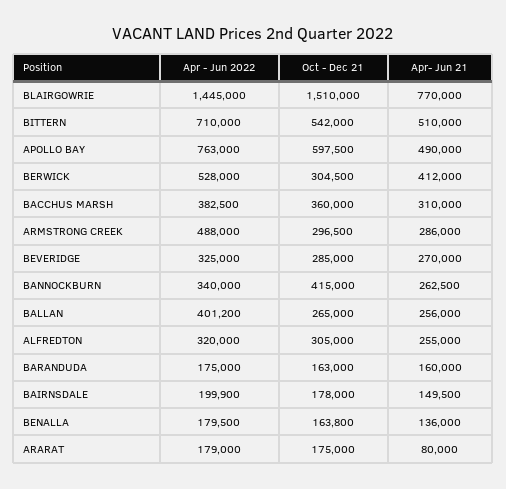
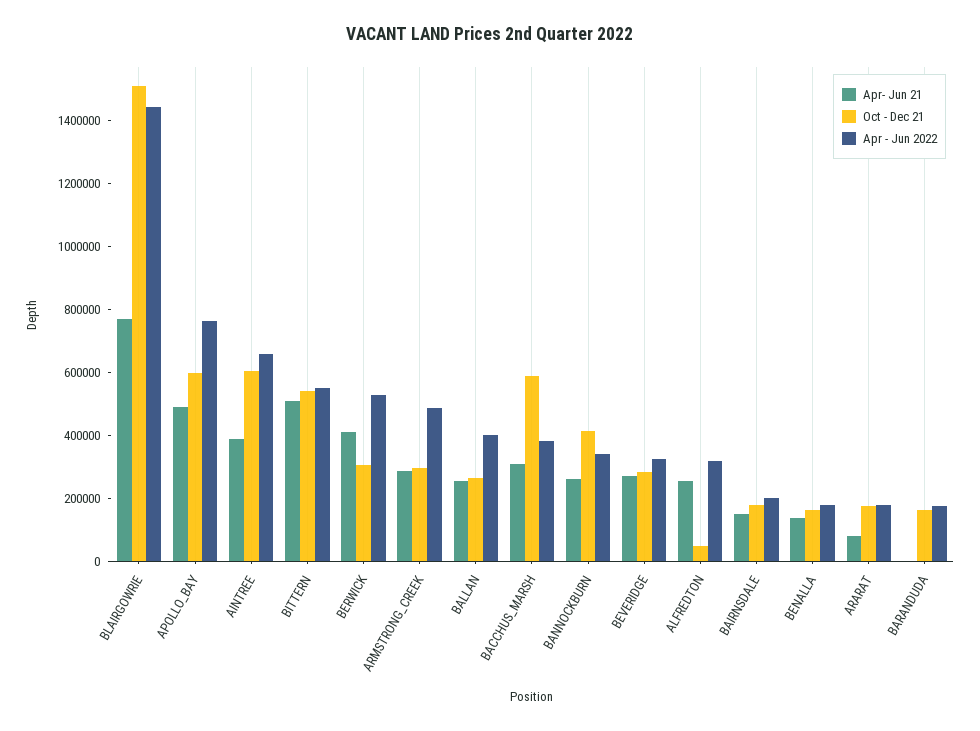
Apr - Jun 2022, BITTERN: 710000 -> 550000
Oct - Dec 21, BACCHUS MARSH: 360000 -> 600000
Oct - Dec 21, ALFREDTON: 305000 -> 50000
Apr- Jun 21, BARANDUDA: 160000 -> 0
Apr- Jun 21, AINTREE: none -> 400000
Oct - Dec 21, AINTREE: none -> 600000
Apr - Jun 2022, AINTREE: none -> 650000

